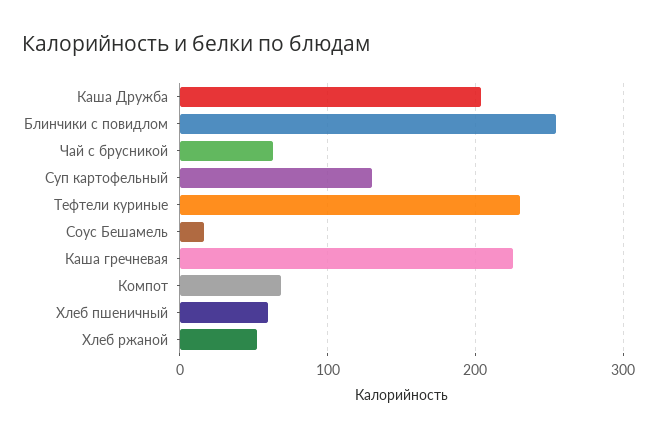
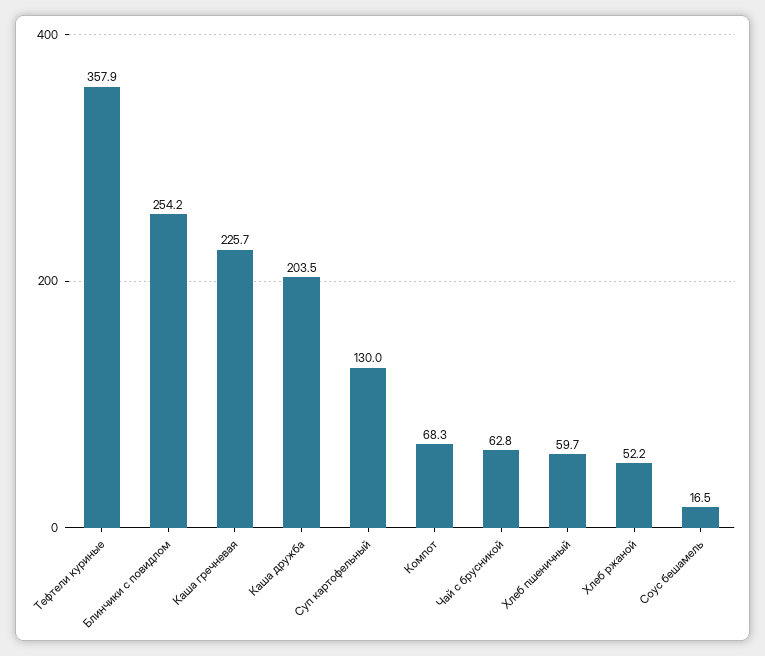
Тефтели куриные: 230 -> 357.9

